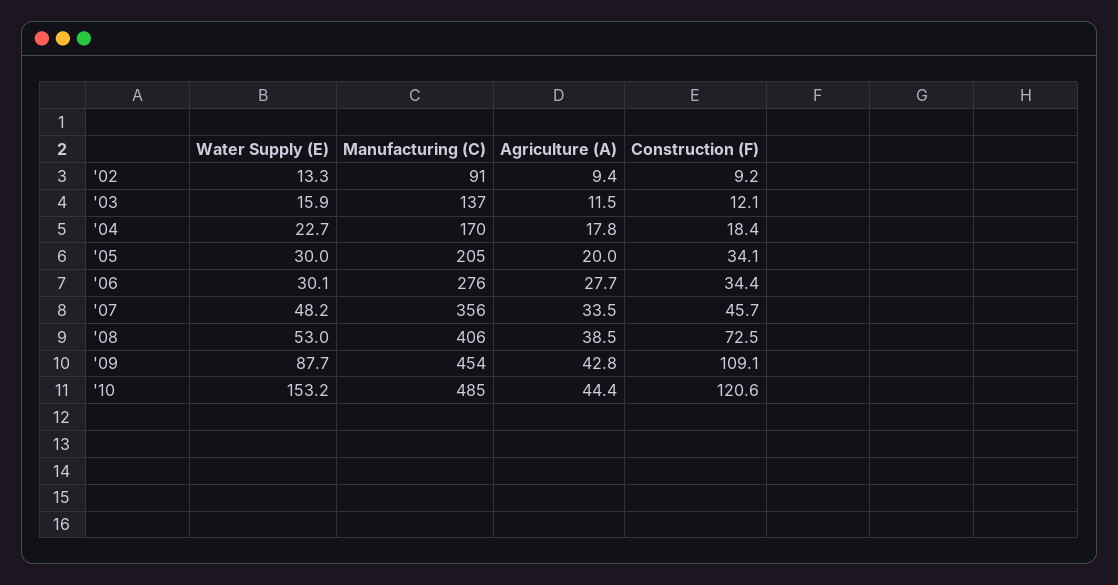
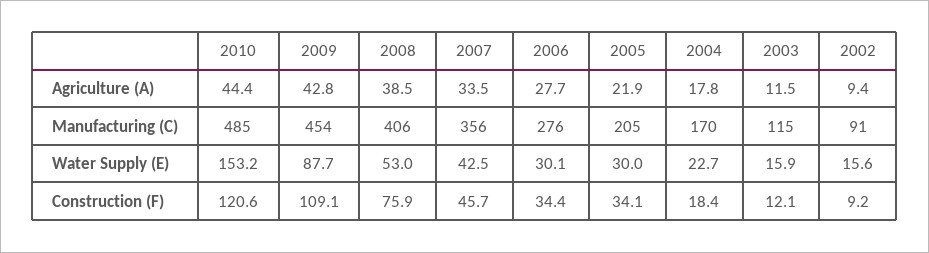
Water Supply (E), '02: 13.3 -> 15.6
Manufacturing (C), '03: 137 -> 115
Agriculture (A), '05: 20 -> 21.9
Water Supply (E), '07: 48.2 -> 42.5
Construction (F), '08: 72.5 -> 75.9

